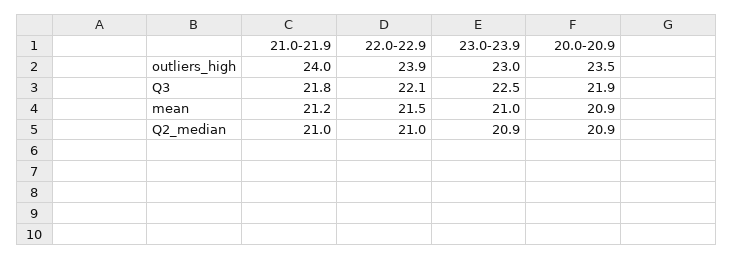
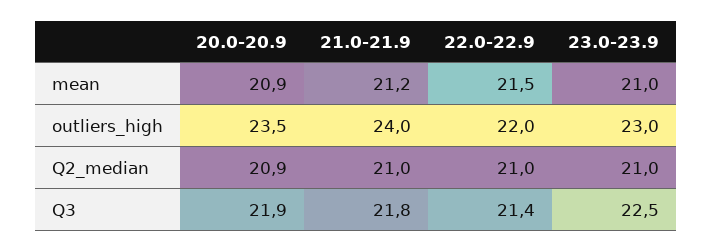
22.0-22.9, outliers_high: 23.9 -> 22
22.0-22.9, Q3: 22.1 -> 21.4
23.0-23.9, Q2_median: 20.9 -> 21

